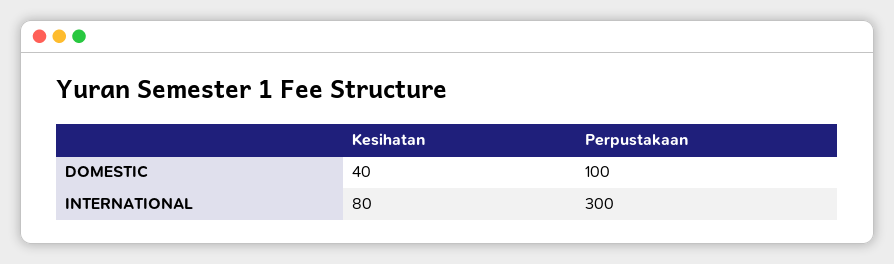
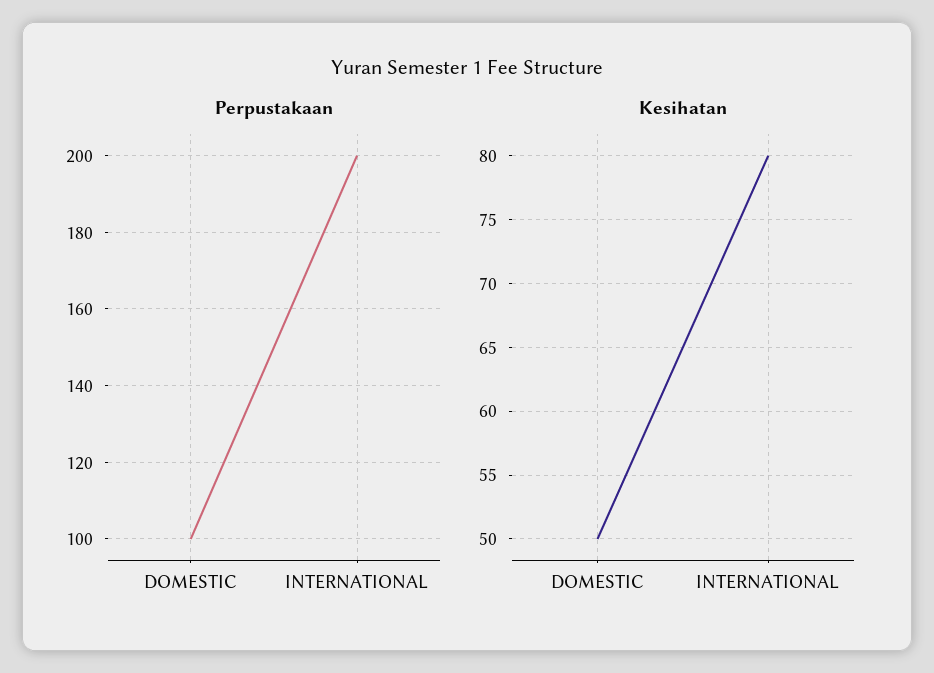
Kesihatan, DOMESTIC: 40 -> 50
Perpustakaan, INTERNATIONAL: 300 -> 200

